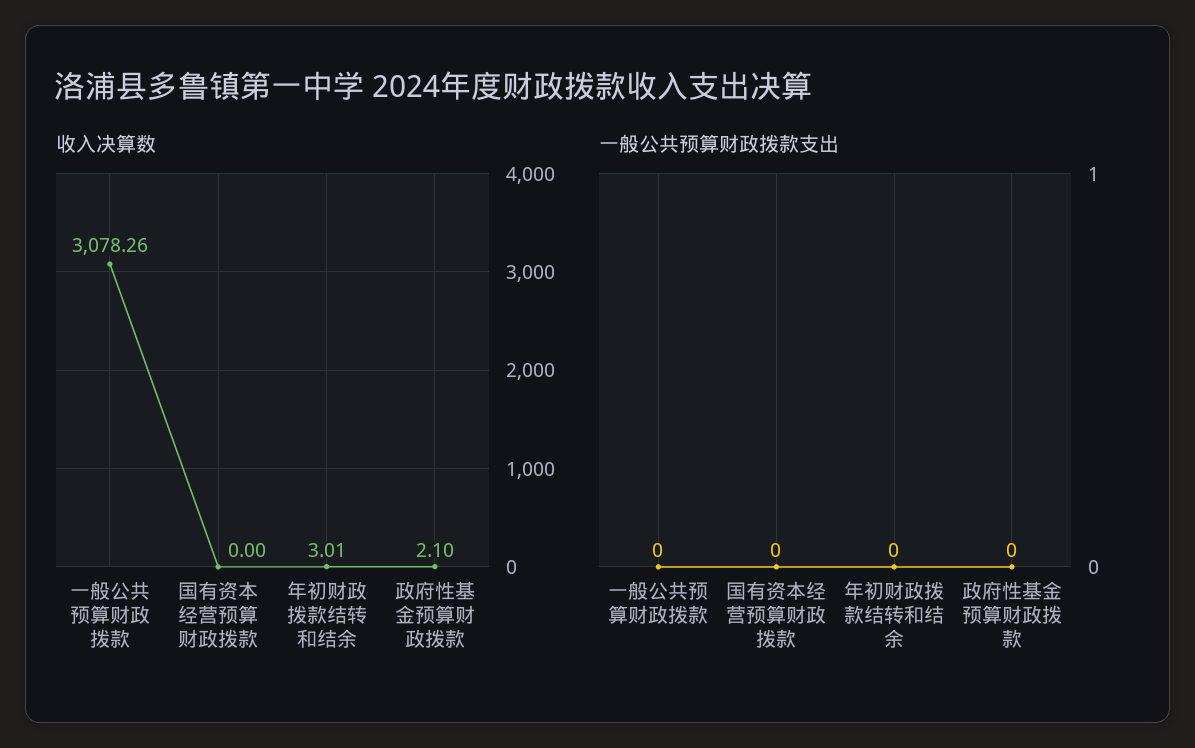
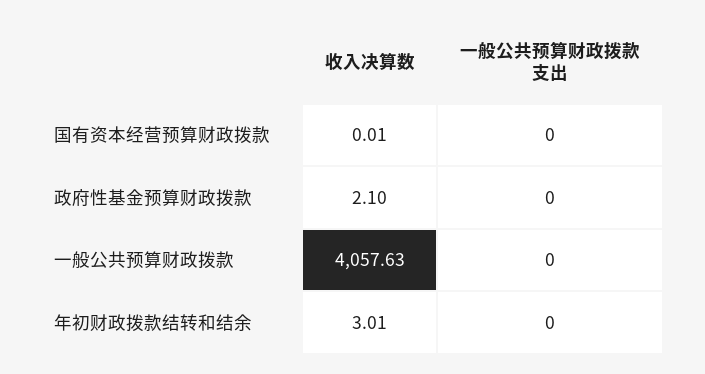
收入决算数, 一般公共预算财政拨款: 3078.26 -> 4057.63
收入决算数, 国有资本经营预算财政拨款: 0 -> 0.01

